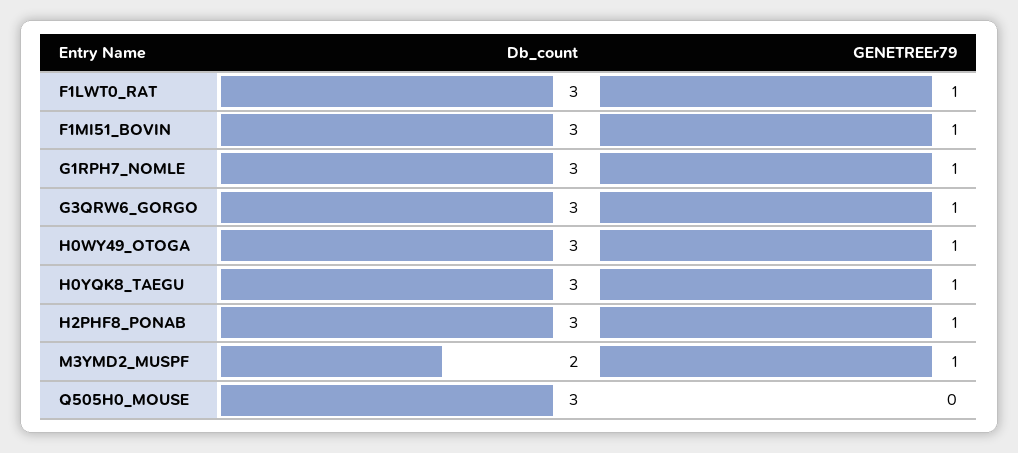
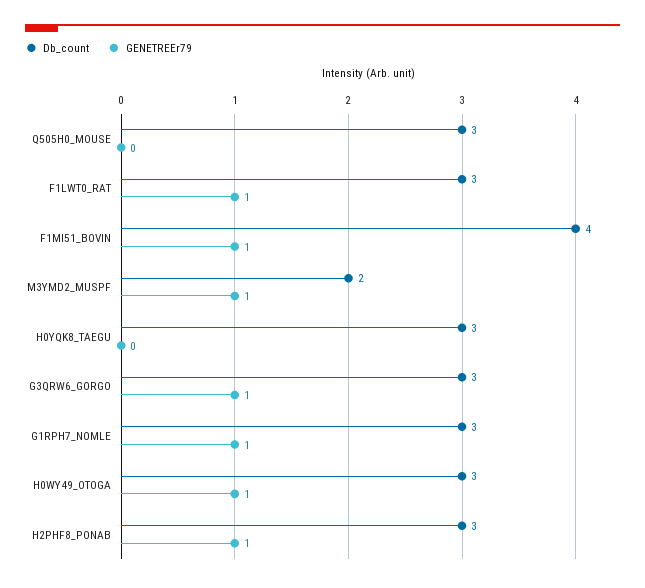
Db_count, F1MI51_BOVIN: 3 -> 4
GENETREEr79, H0YQK8_TAEGU: 1 -> 0

